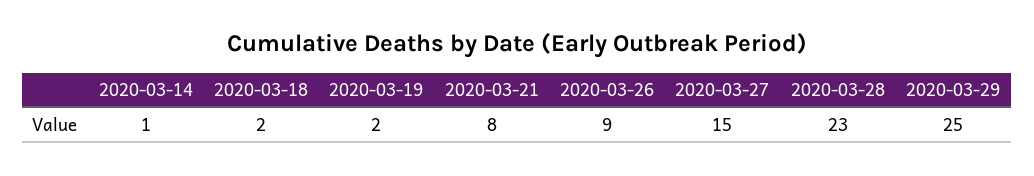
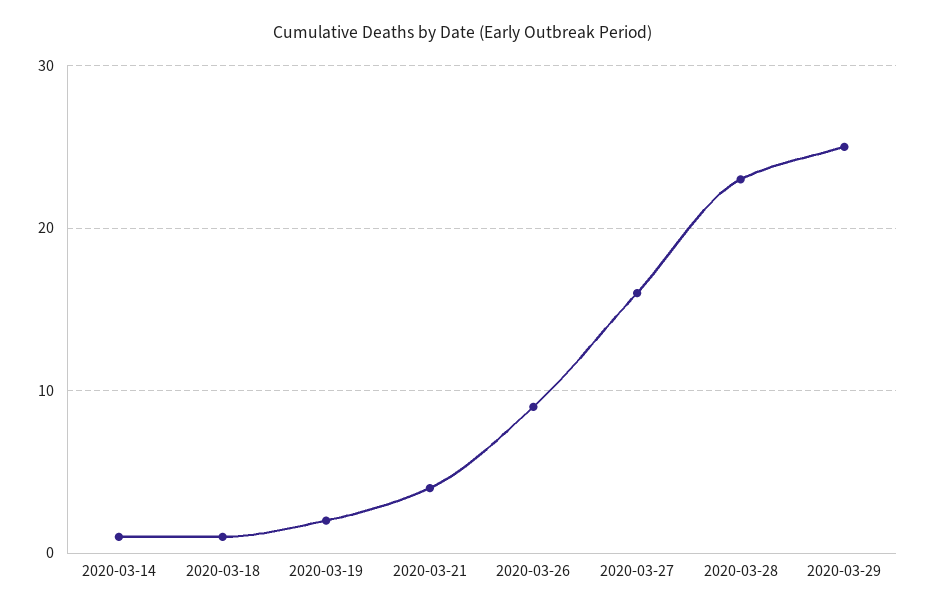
2020-03-18: 2 -> 1
2020-03-21: 8 -> 4
2020-03-27: 15 -> 16

